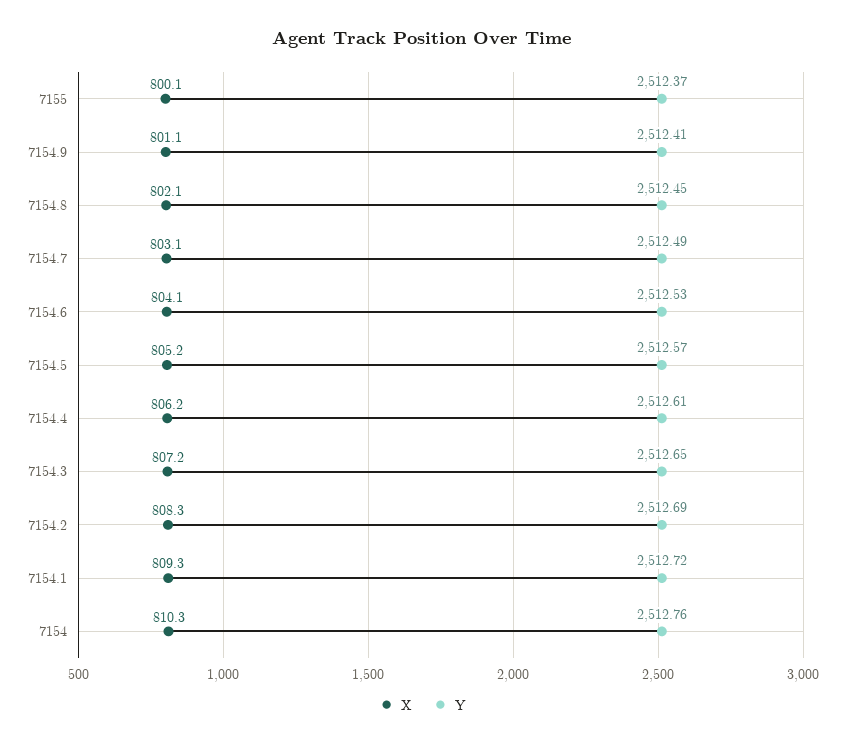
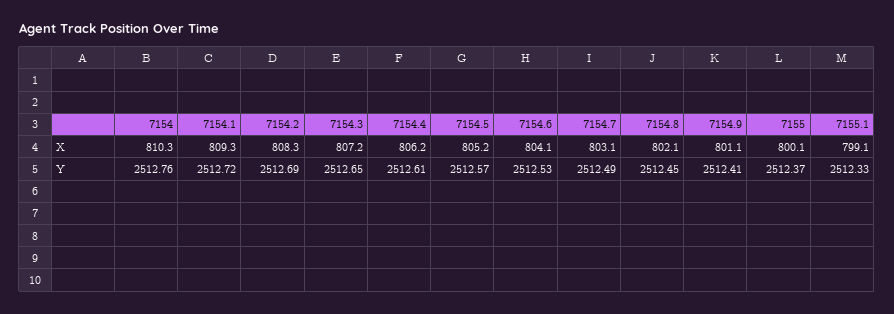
X, 7155.1: none -> 799.1
Y, 7155.1: none -> 2512.33

